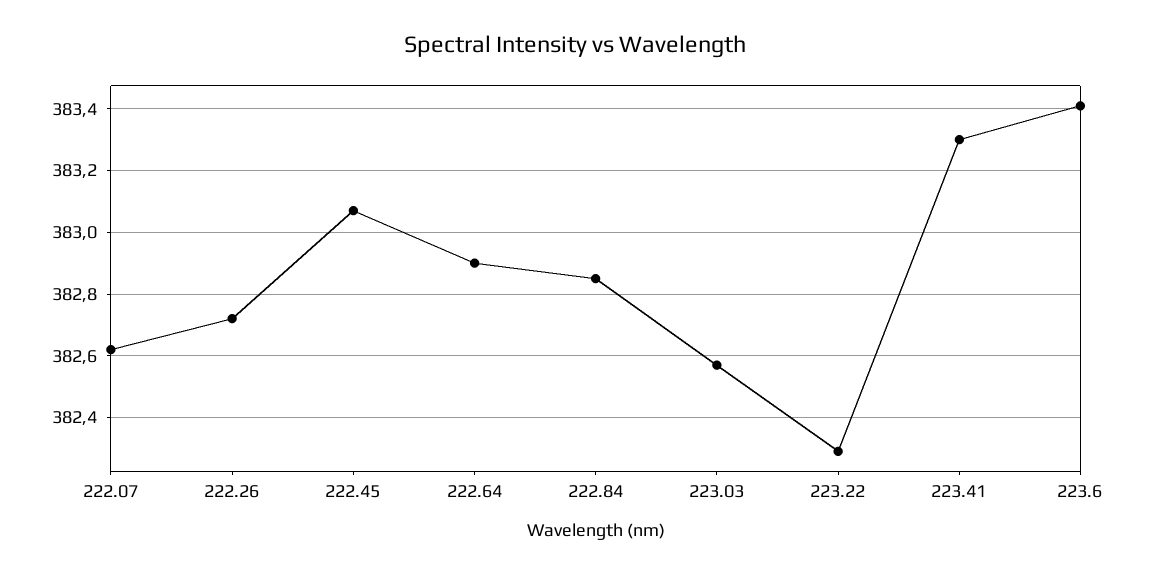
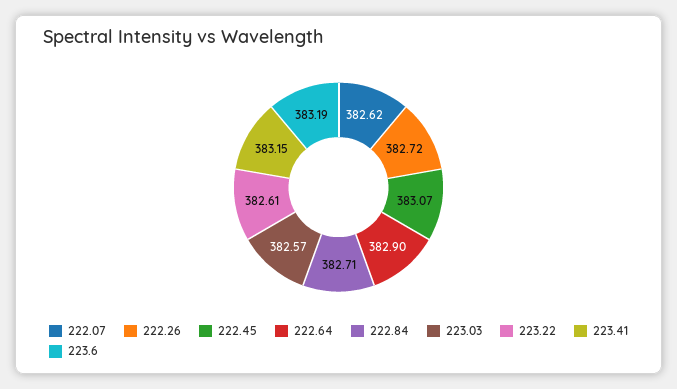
222.84: 382.85 -> 382.71
223.22: 382.3 -> 382.61
223.41: 383.3 -> 383.15
223.6: 383.4 -> 383.19

